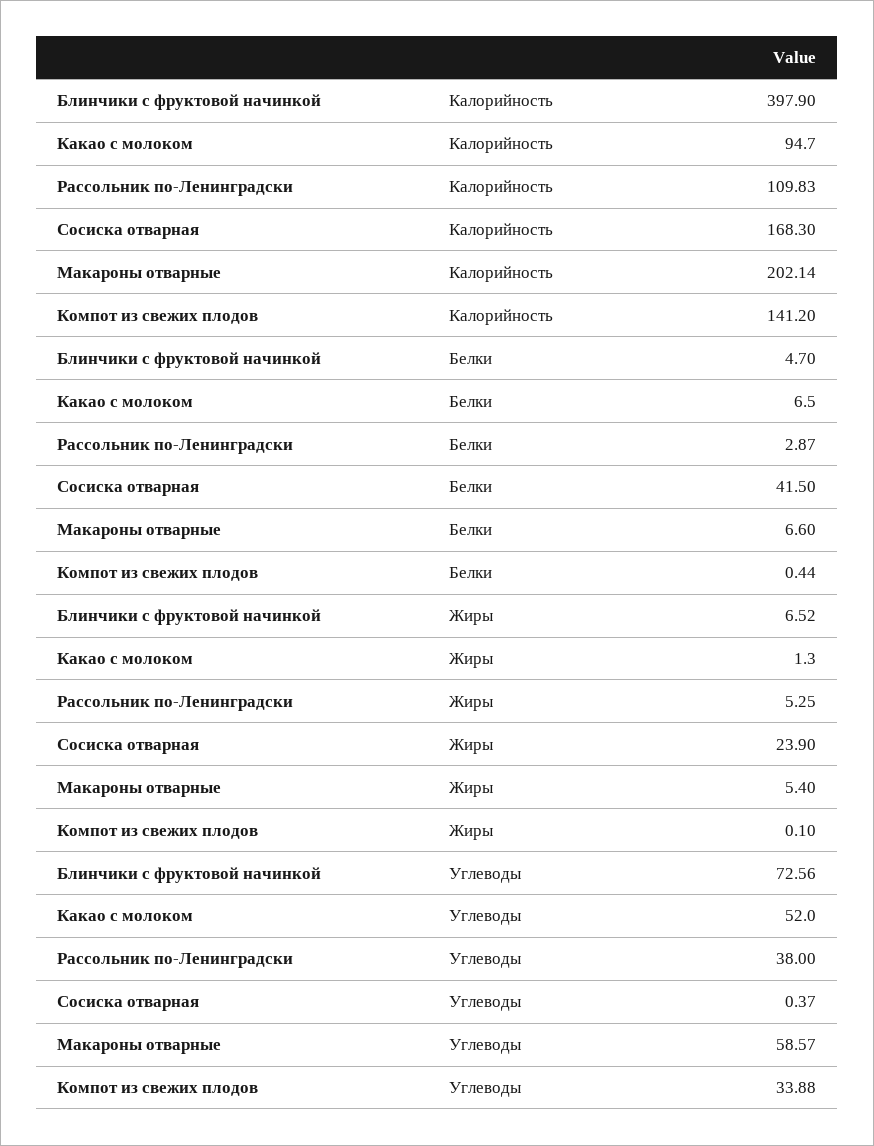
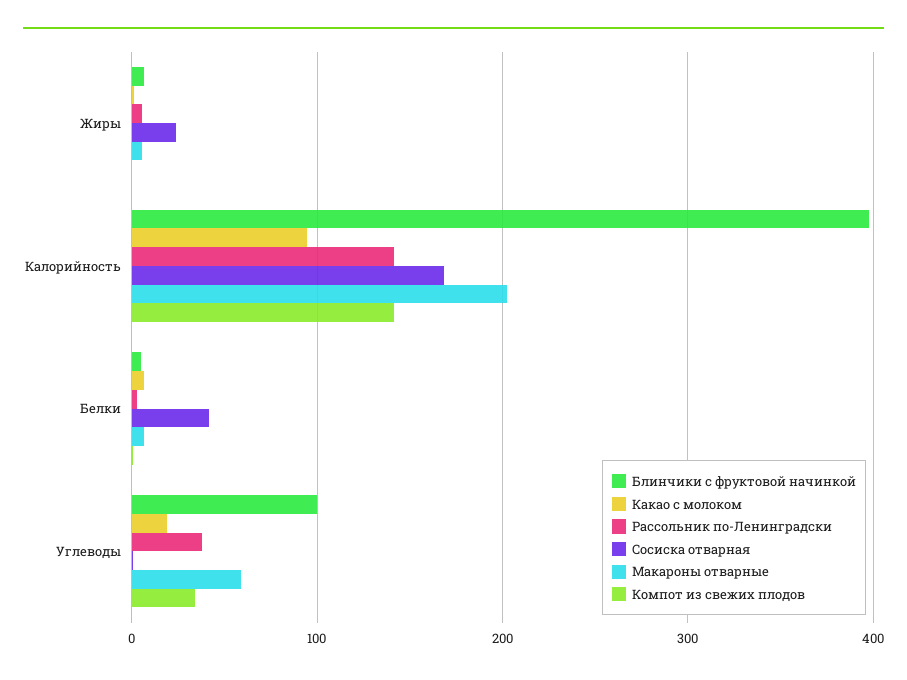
Рассольник по-Ленинградски, Калорийность: 109.83 -> 140
Блинчики с фруктовой начинкой, Углеводы: 72.56 -> 100
Какао с молоком, Углеводы: 52 -> 20

